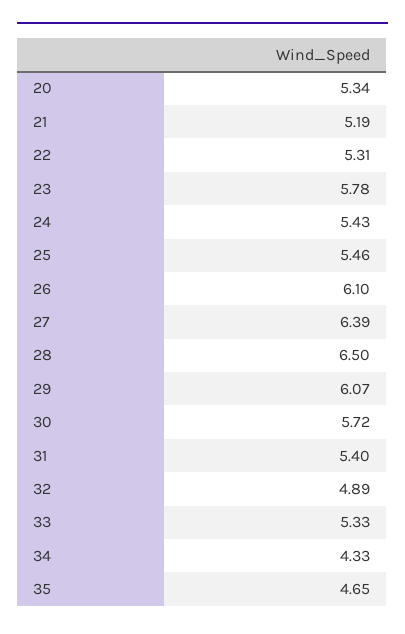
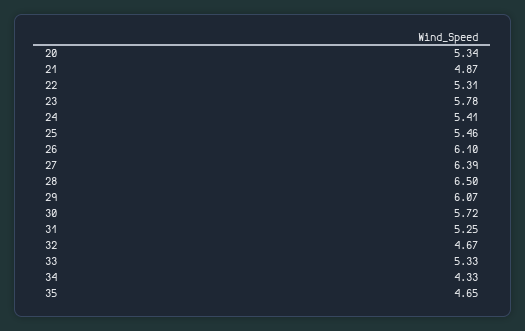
21: 5.19 -> 4.87
24: 5.43 -> 5.41
31: 5.4 -> 5.25
32: 4.89 -> 4.67

